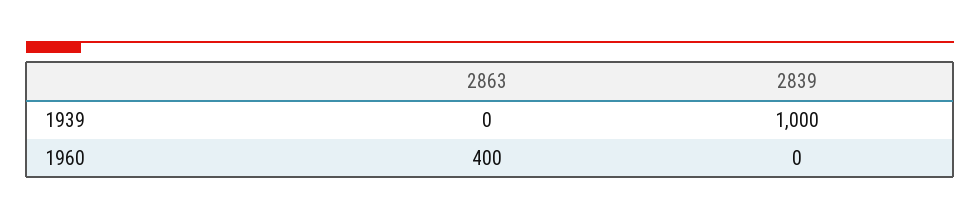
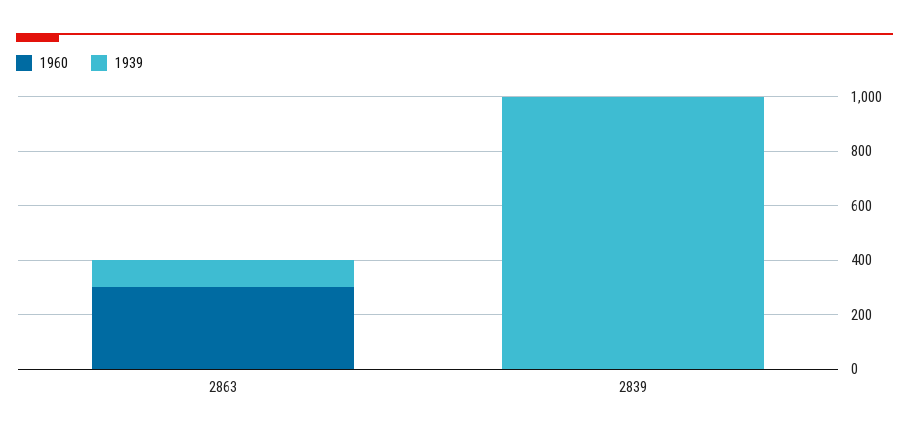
1939, 2863: 0 -> 100
1960, 2863: 400 -> 300

